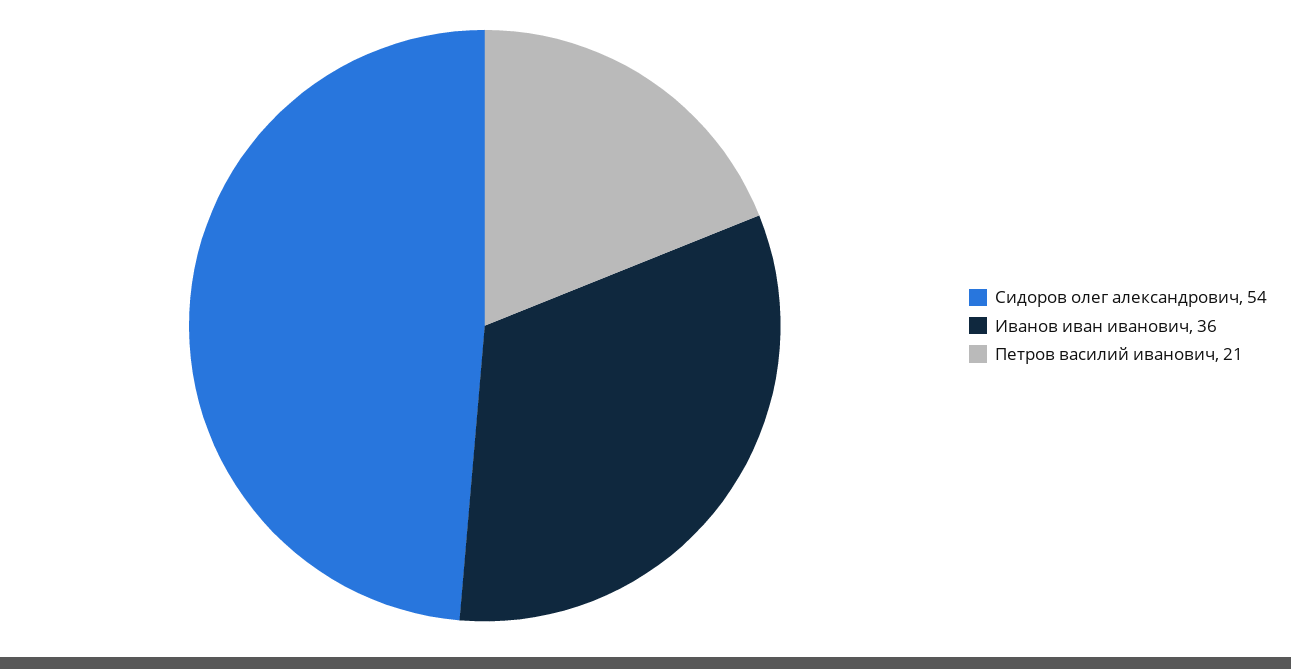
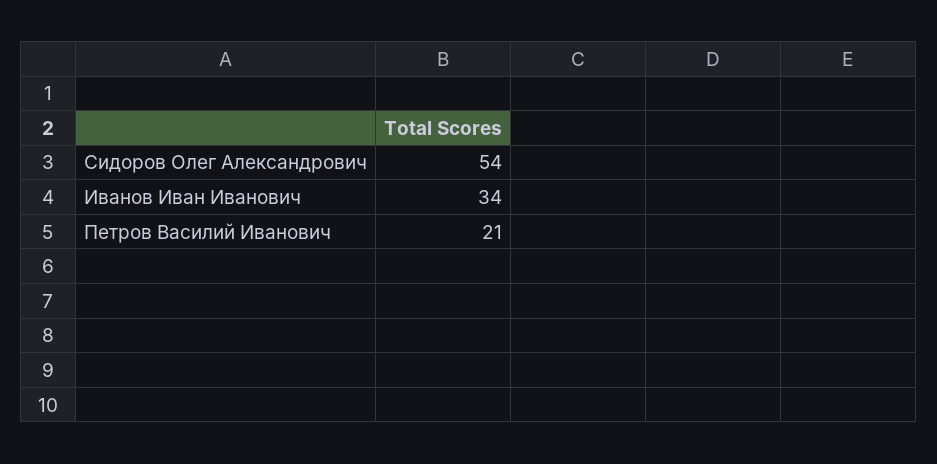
Иванов иван иванович: 36 -> 34

